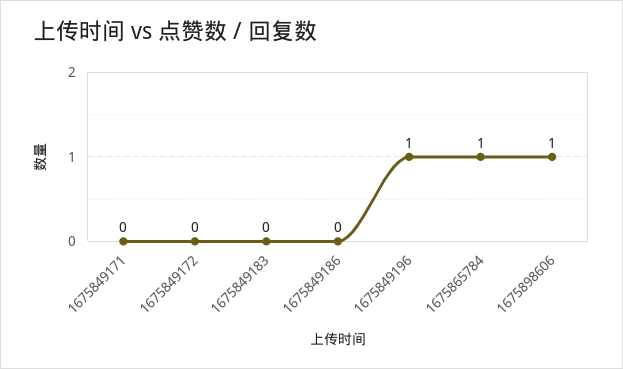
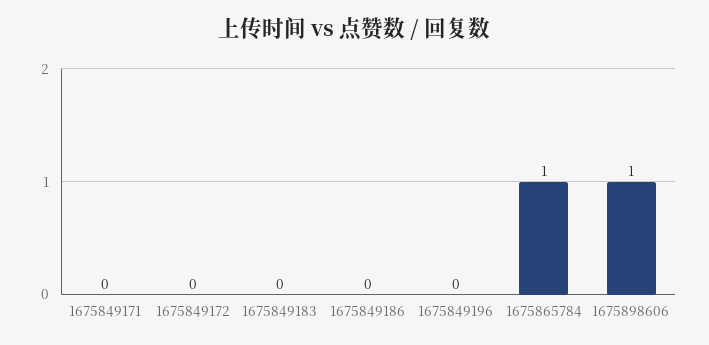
1675849196: 1 -> 0

